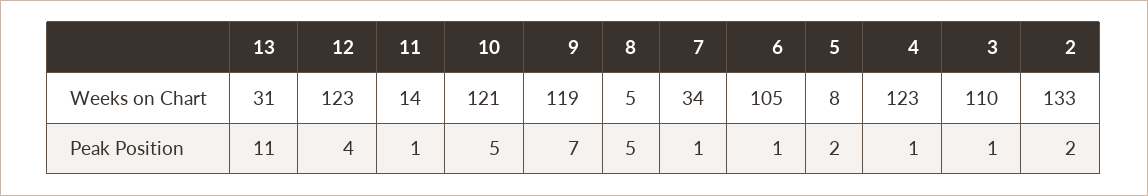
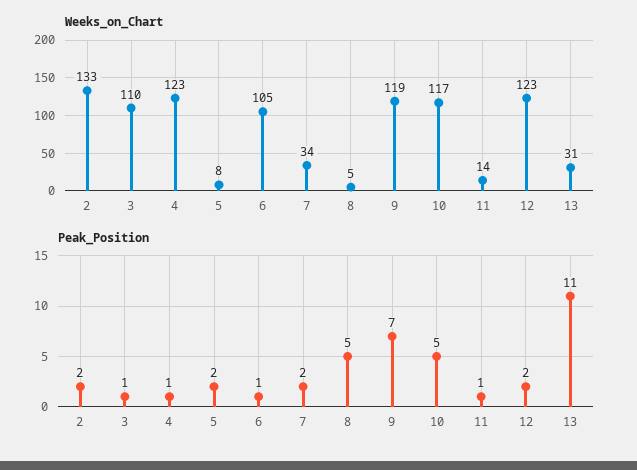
Weeks on Chart, 10: 121 -> 117
Peak Position, 12: 4 -> 2
Peak Position, 7: 1 -> 2

